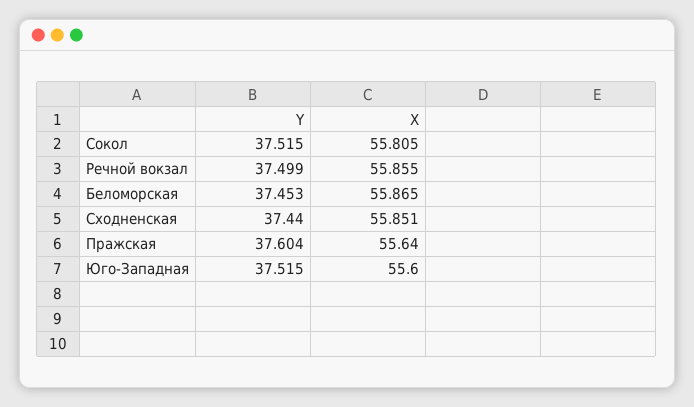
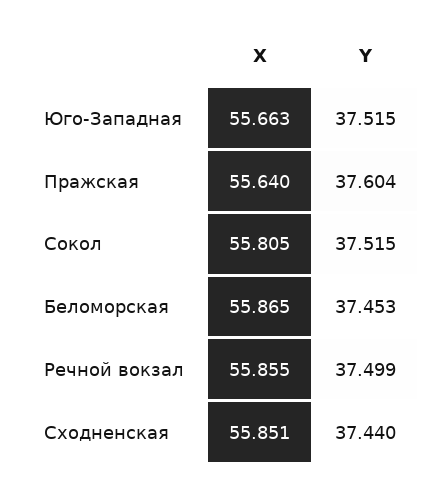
X, Юго-Западная: 55.6 -> 55.663

